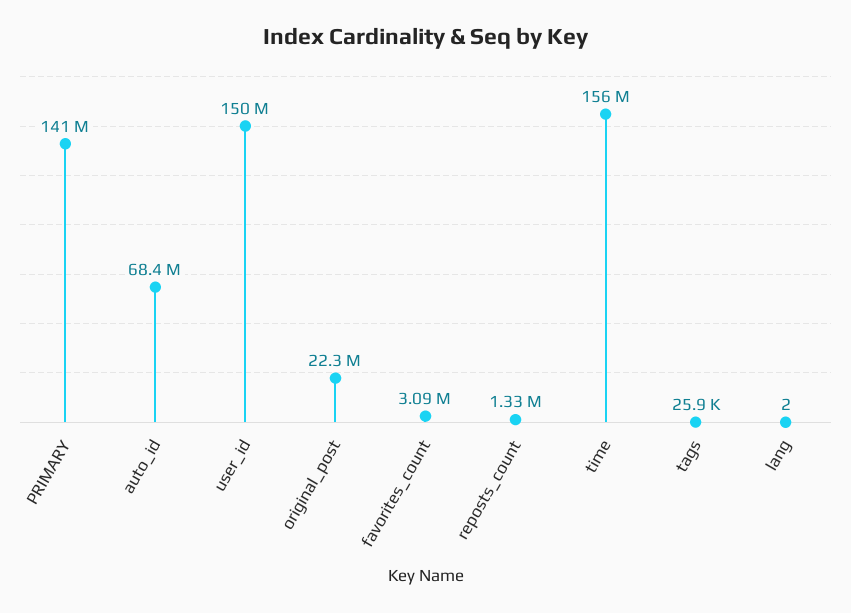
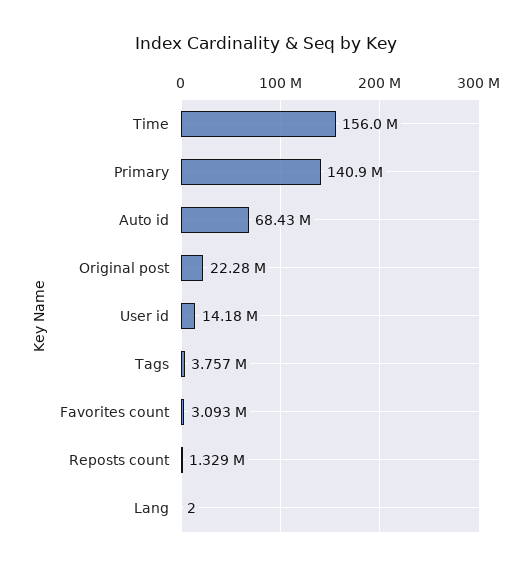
user_id: 150000000 -> 14180000
tags: 25900 -> 3757000

